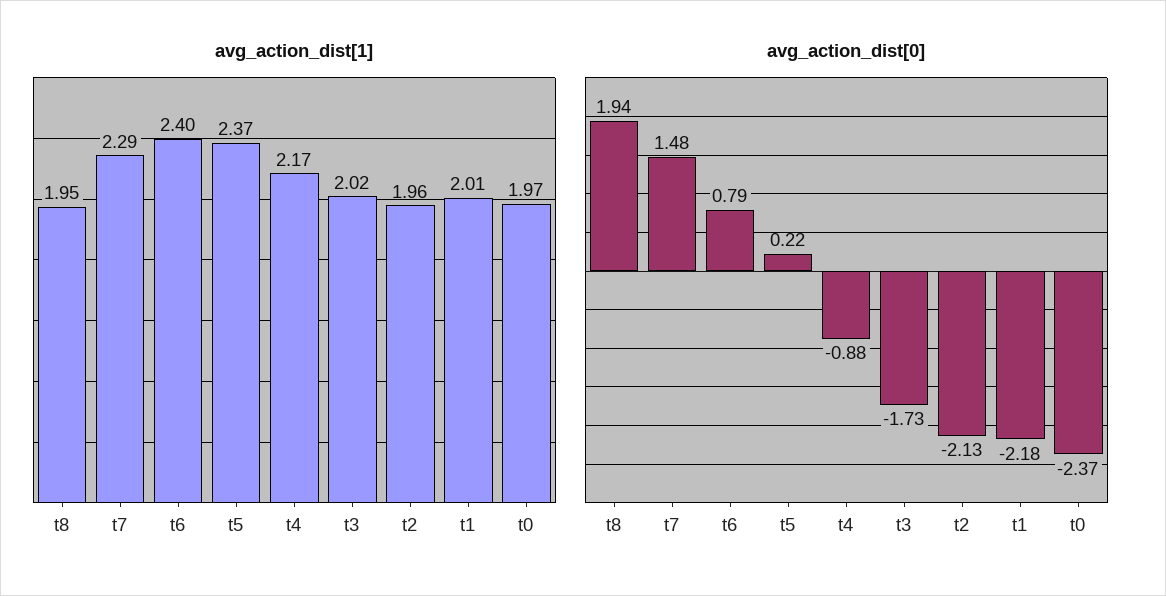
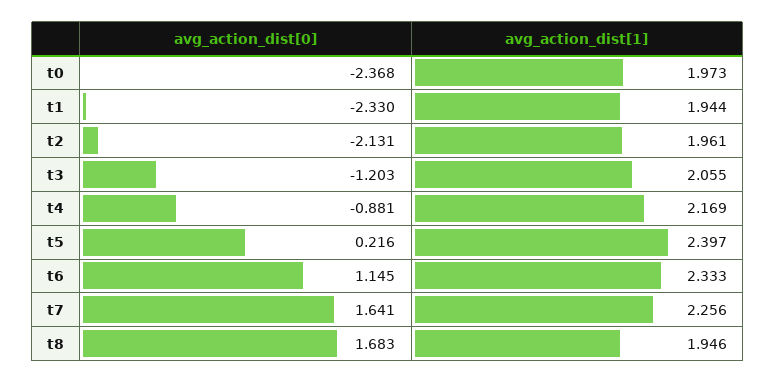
avg_action_dist[1], t7: 2.29 -> 2.256
avg_action_dist[1], t6: 2.4 -> 2.333
avg_action_dist[1], t5: 2.37 -> 2.397
avg_action_dist[1], t3: 2.02 -> 2.055
avg_action_dist[1], t1: 2.01 -> 1.944
avg_action_dist[0], t8: 1.94 -> 1.683
avg_action_dist[0], t7: 1.48 -> 1.641
avg_action_dist[0], t6: 0.79 -> 1.145
avg_action_dist[0], t3: -1.73 -> -1.203
avg_action_dist[0], t1: -2.18 -> -2.33

